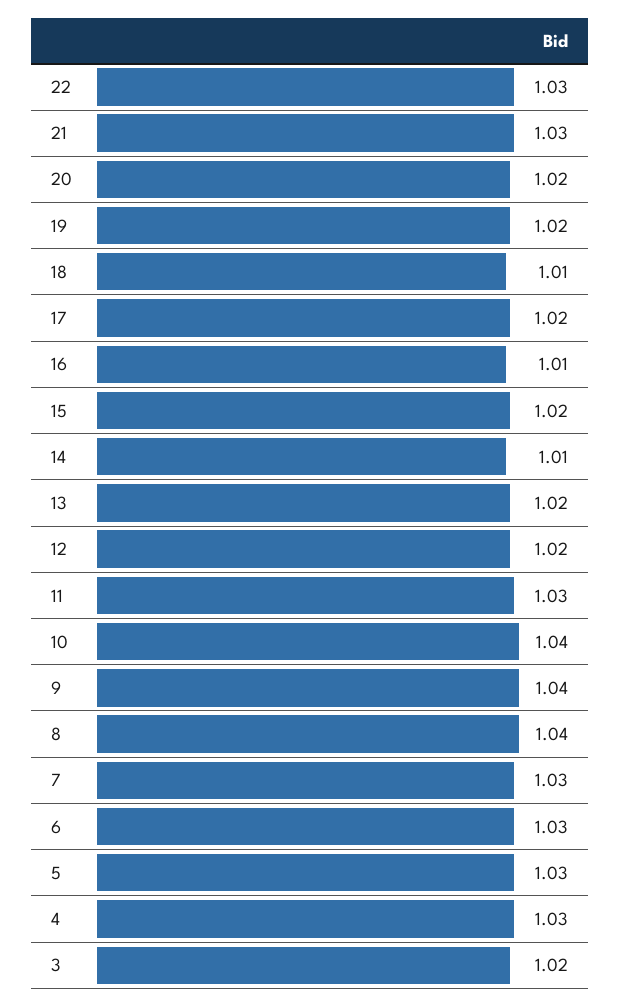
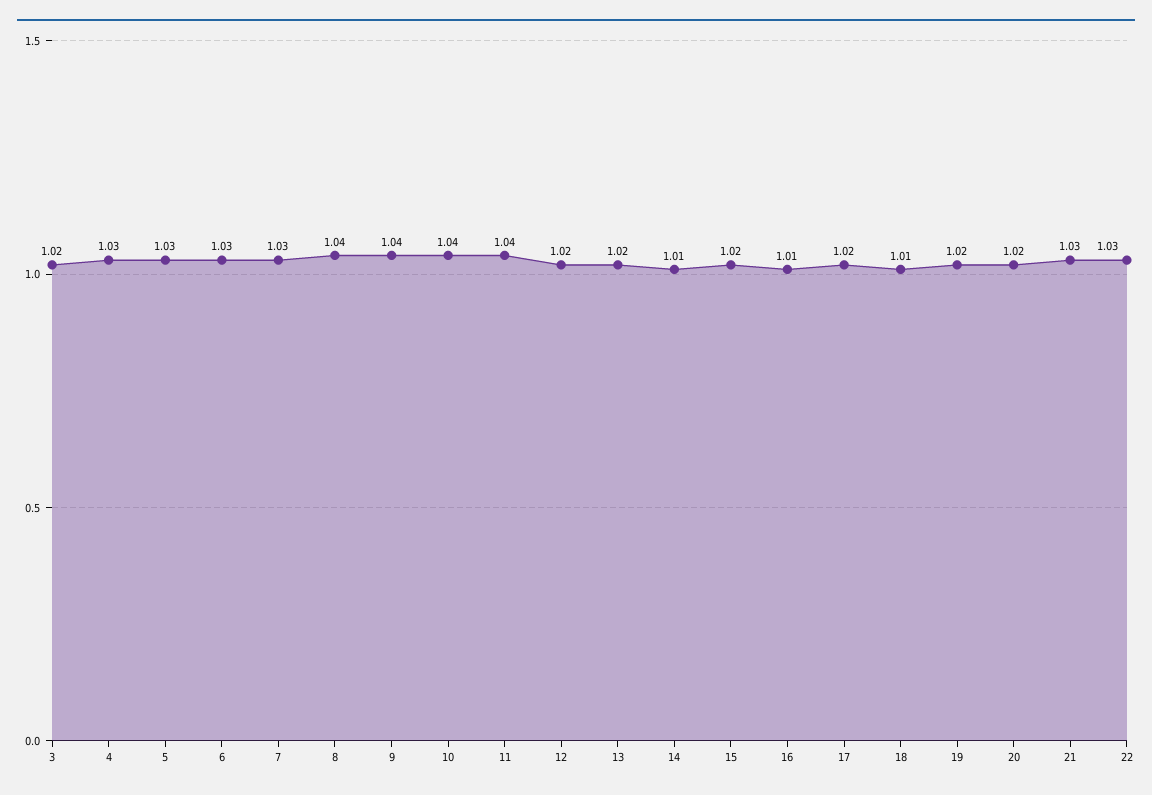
11: 1.03 -> 1.04

